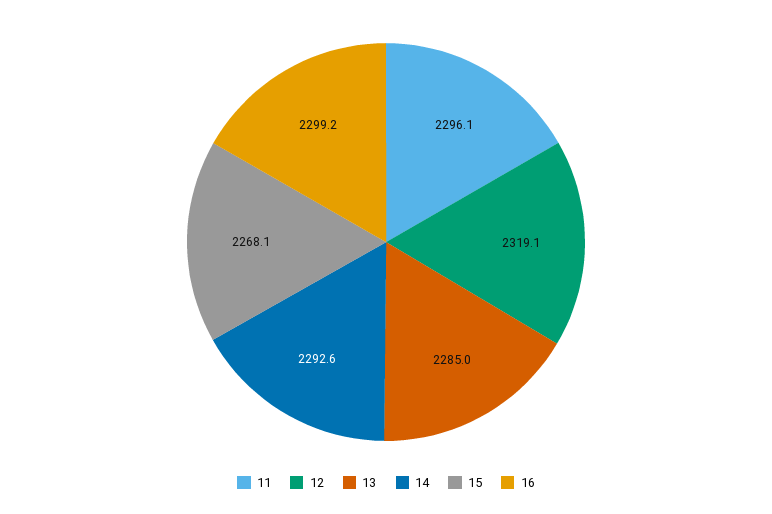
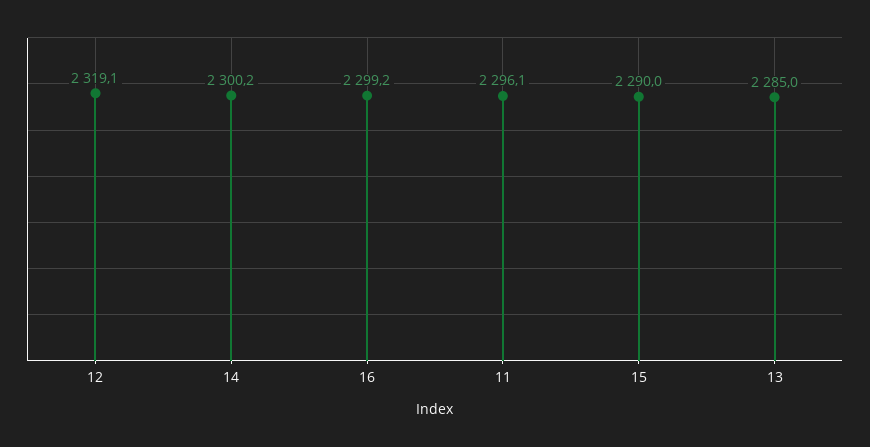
14: 2292.6 -> 2300.2
15: 2268.1 -> 2290

